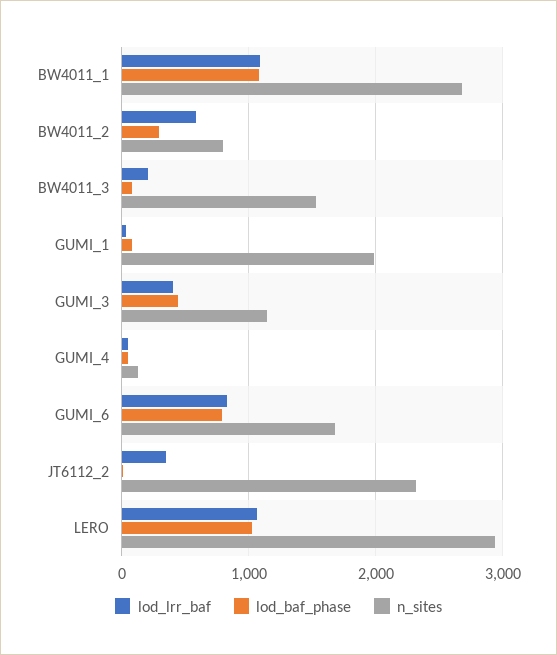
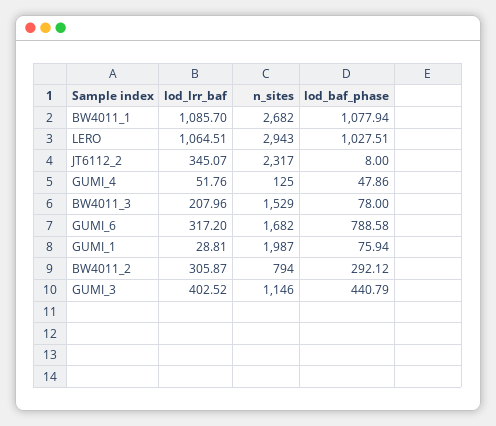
lod_lrr_baf, BW4011_2: 600 -> 305.87
lod_lrr_baf, GUMI_6: 800 -> 317.2

